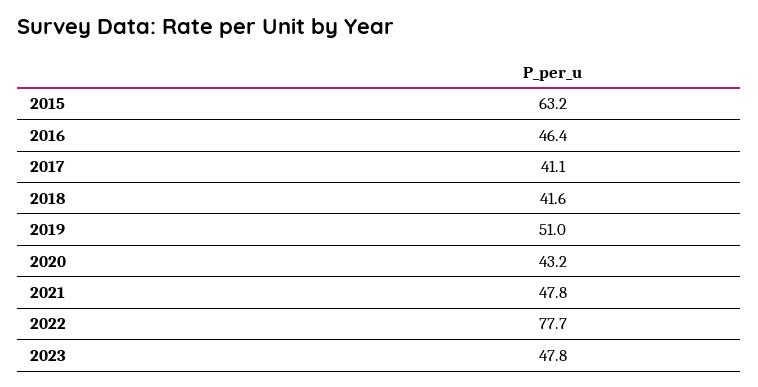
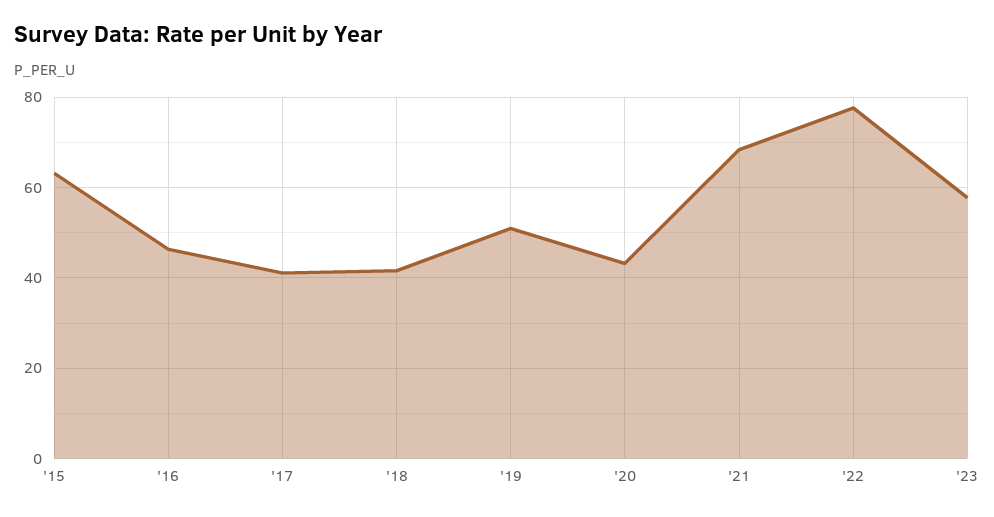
2021: 47.8 -> 68
2023: 47.8 -> 58

